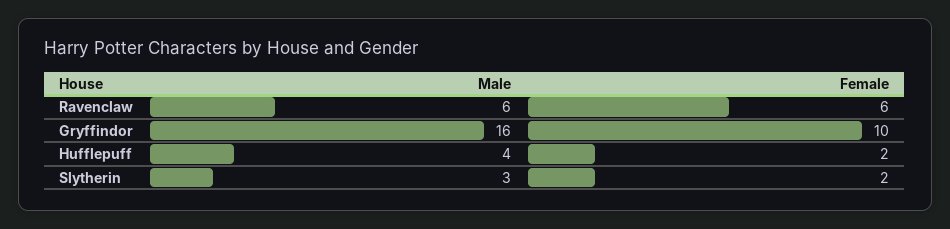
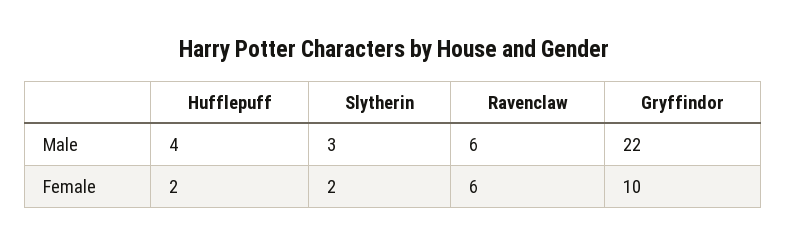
Male, Gryffindor: 16 -> 22

